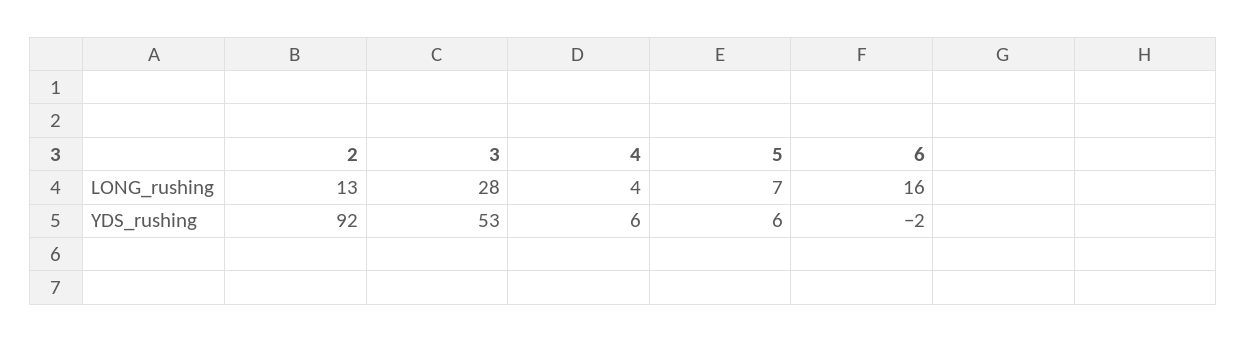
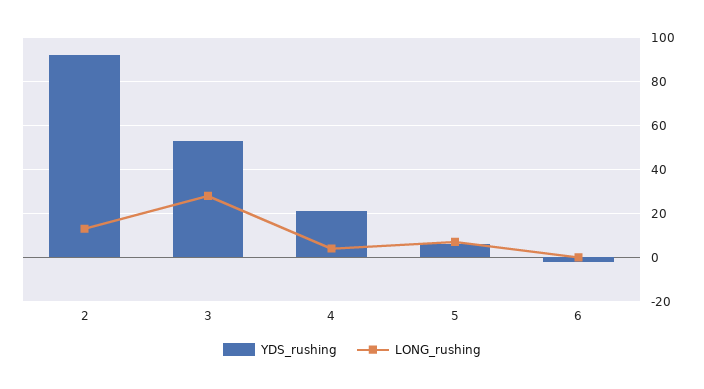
LONG_rushing, 6: 16 -> 0
YDS_rushing, 4: 6 -> 20

